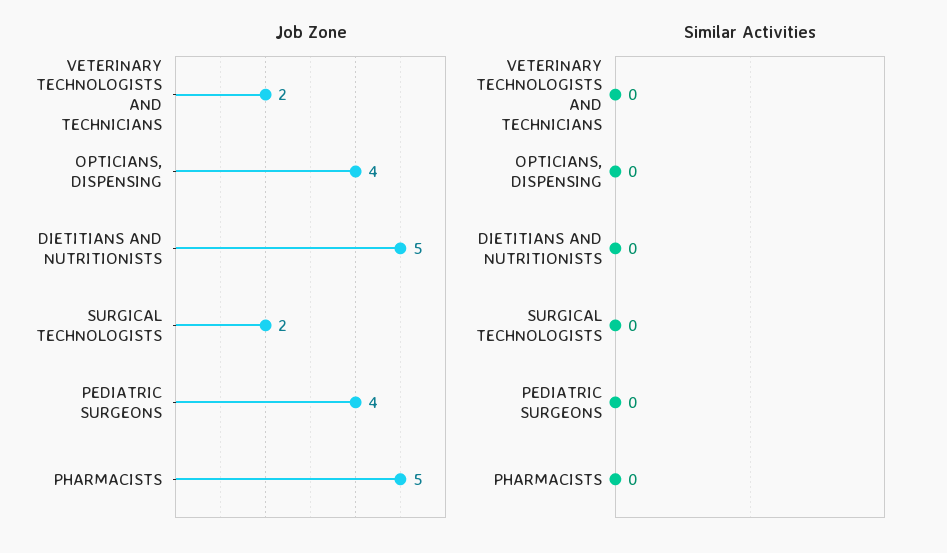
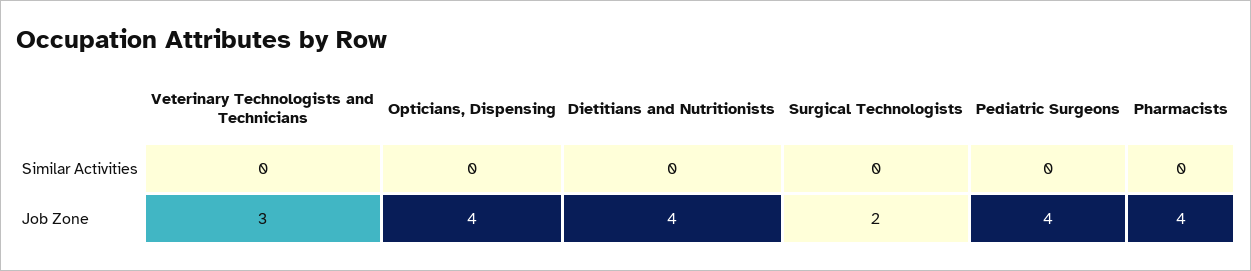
Job Zone, VETERINARY TECHNOLOGISTS AND TECHNICIANS: 2 -> 3
Job Zone, DIETITIANS AND NUTRITIONISTS: 5 -> 4
Job Zone, PHARMACISTS: 5 -> 4

